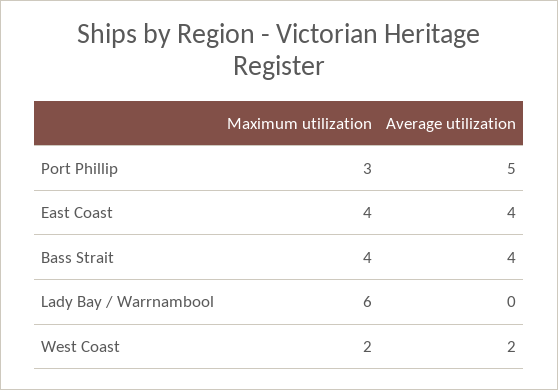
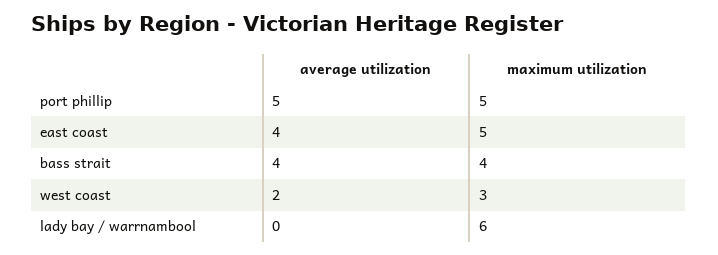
Maximum utilization, Port Phillip: 3 -> 5
Maximum utilization, East Coast: 4 -> 5
Maximum utilization, West Coast: 2 -> 3

